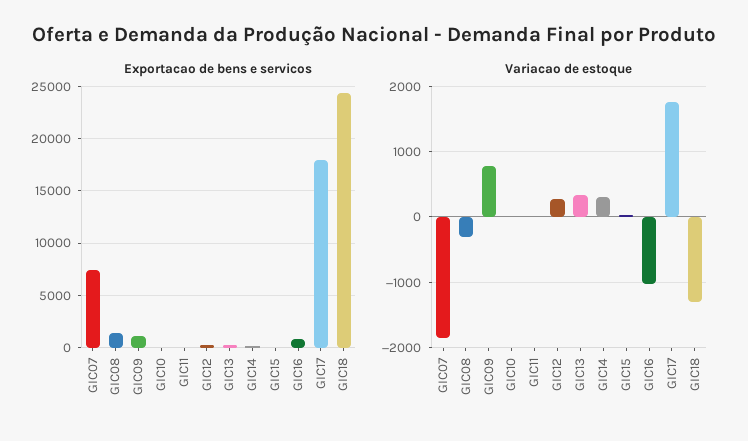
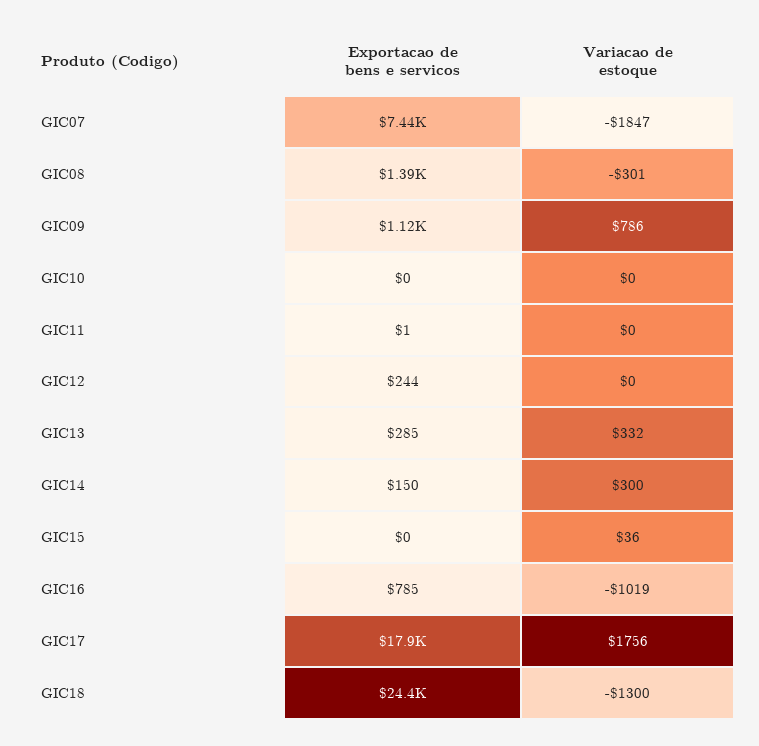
Variacao de estoque, GIC12: 300 -> 0

